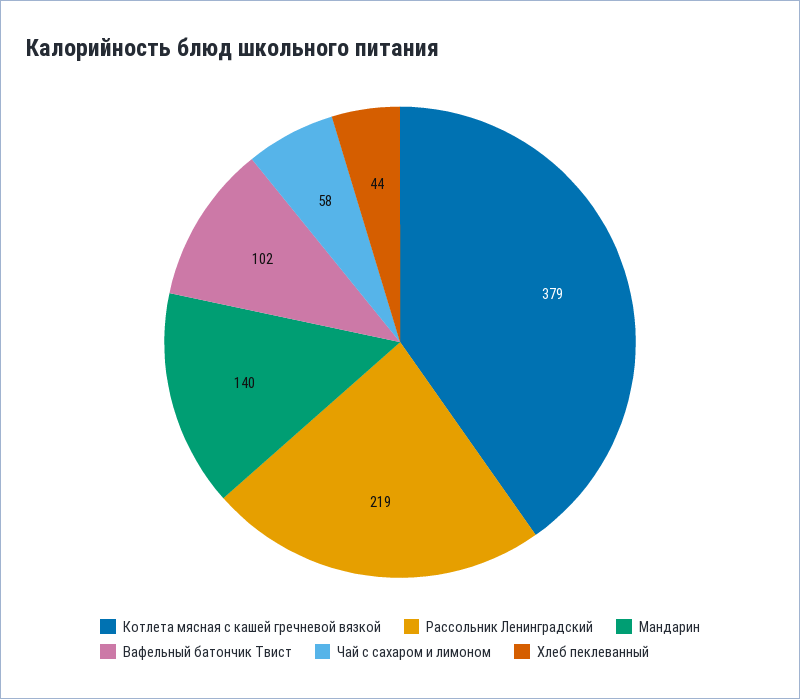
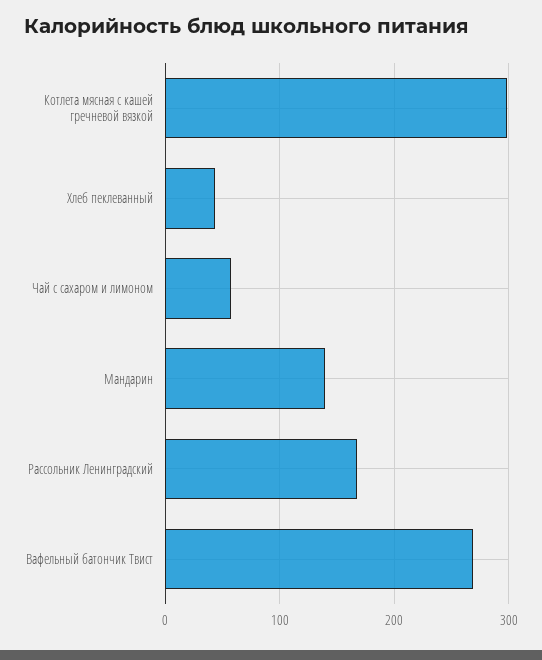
Котлета мясная с кашей гречневой вязкой: 379 -> 300
Рассольник Ленинградский: 219 -> 170
Вафельный батончик Твист: 102 -> 270

